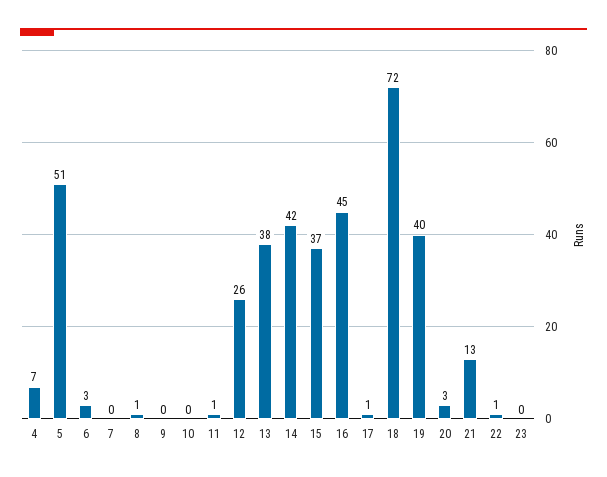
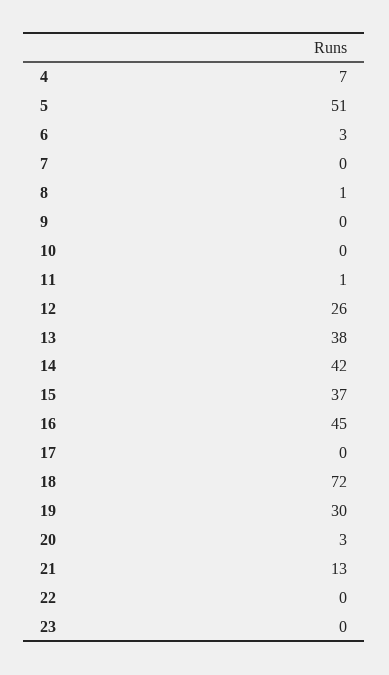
17: 1 -> 0
19: 40 -> 30
22: 1 -> 0

